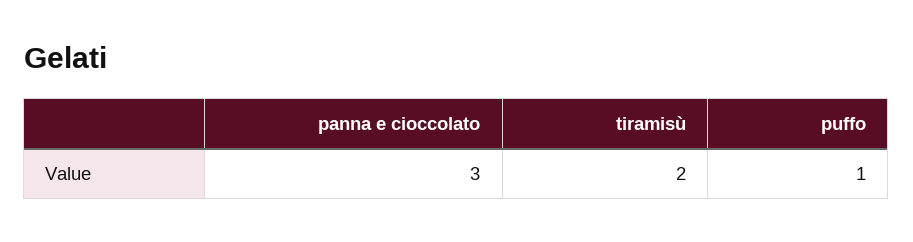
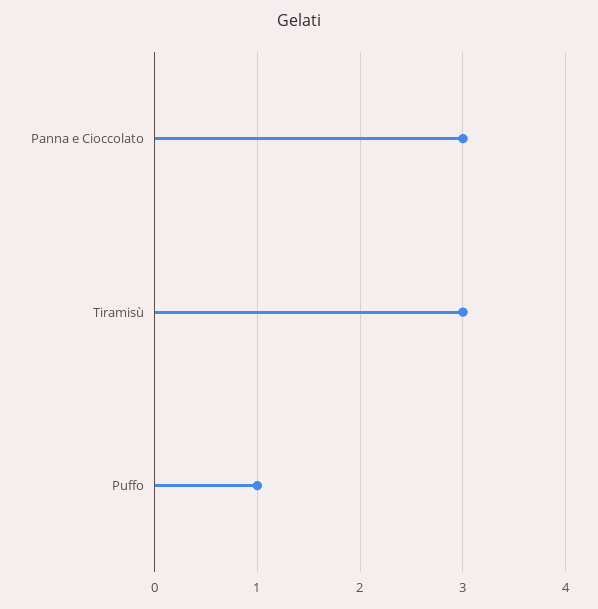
tiramisù: 2 -> 3

